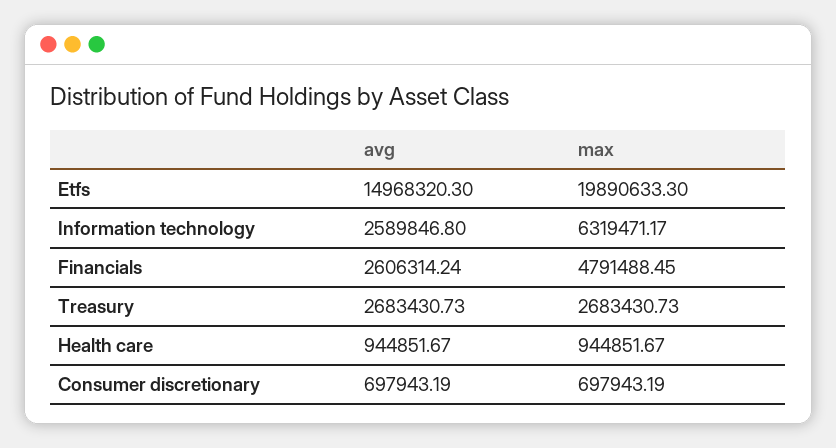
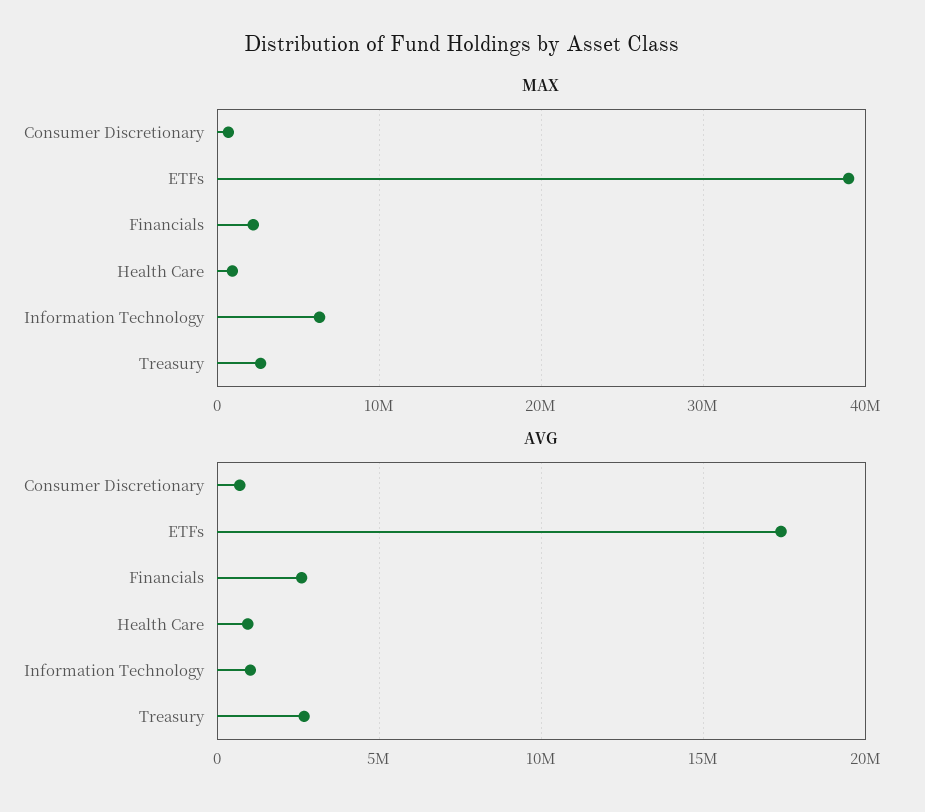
avg, Etfs: 14968320.3 -> 17500000
max, Etfs: 19890633.3 -> 39000000
avg, Information technology: 2589846.8 -> 1000000
max, Financials: 4791488.45 -> 2000000

